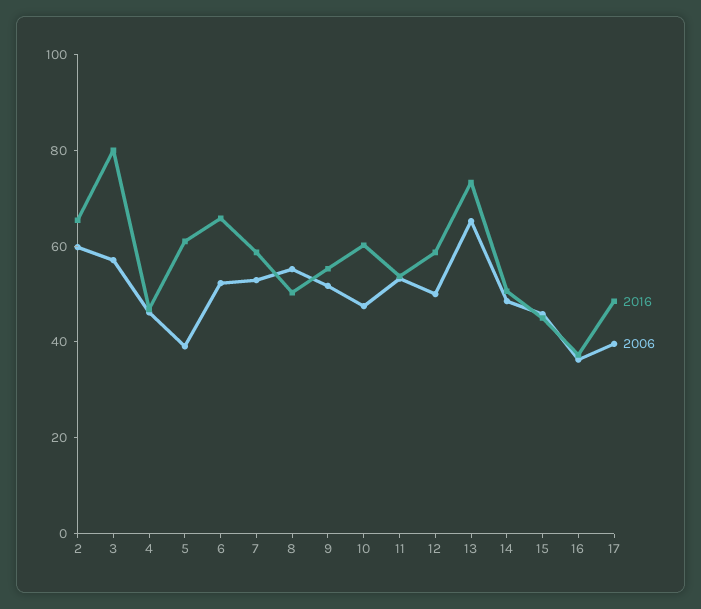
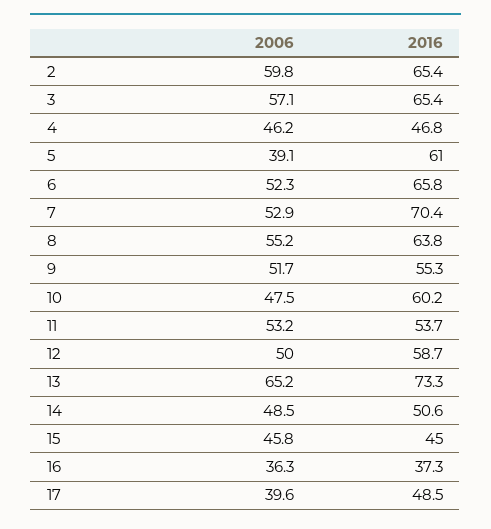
2016, 3: 80 -> 65.4
2016, 7: 60 -> 70.4
2016, 8: 50 -> 63.8

